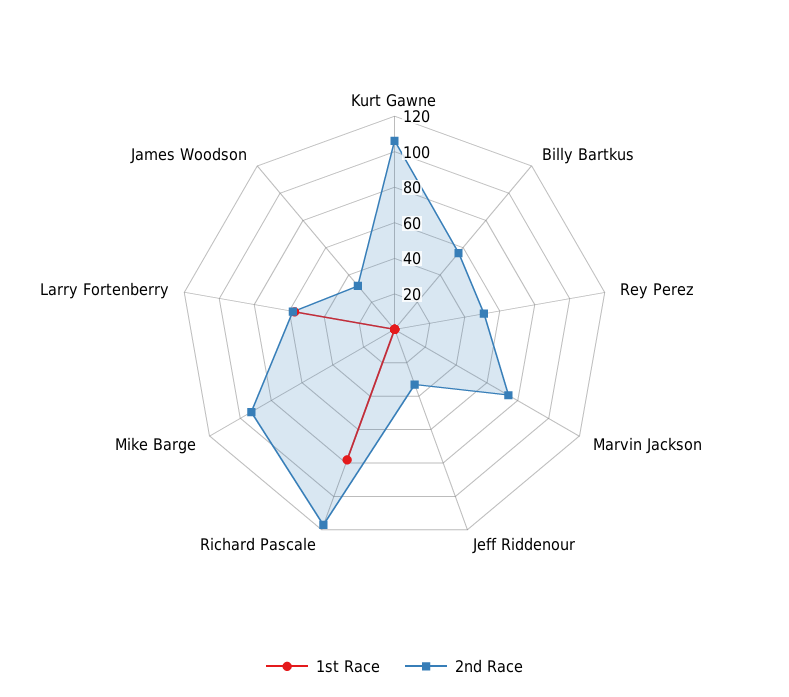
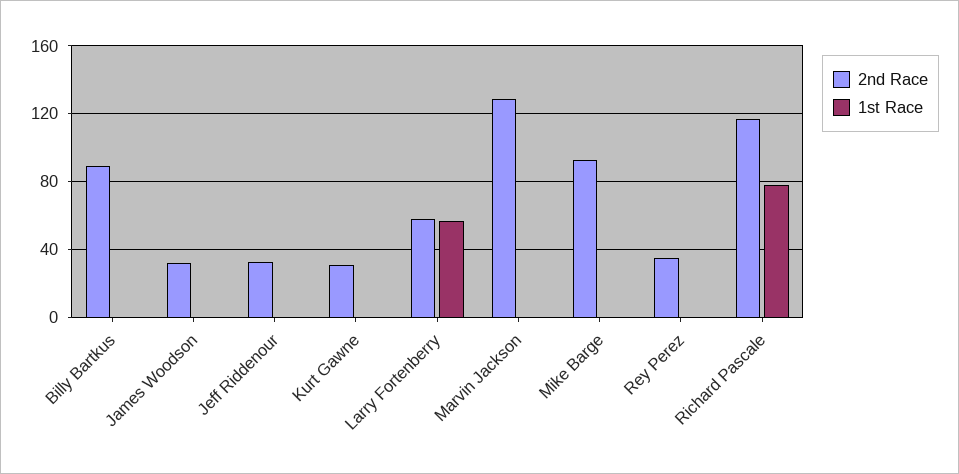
2nd Race, Kurt Gawne: 105 -> 30
2nd Race, Billy Bartkus: 55 -> 90
2nd Race, Rey Perez: 50 -> 35
2nd Race, Marvin Jackson: 75 -> 130

